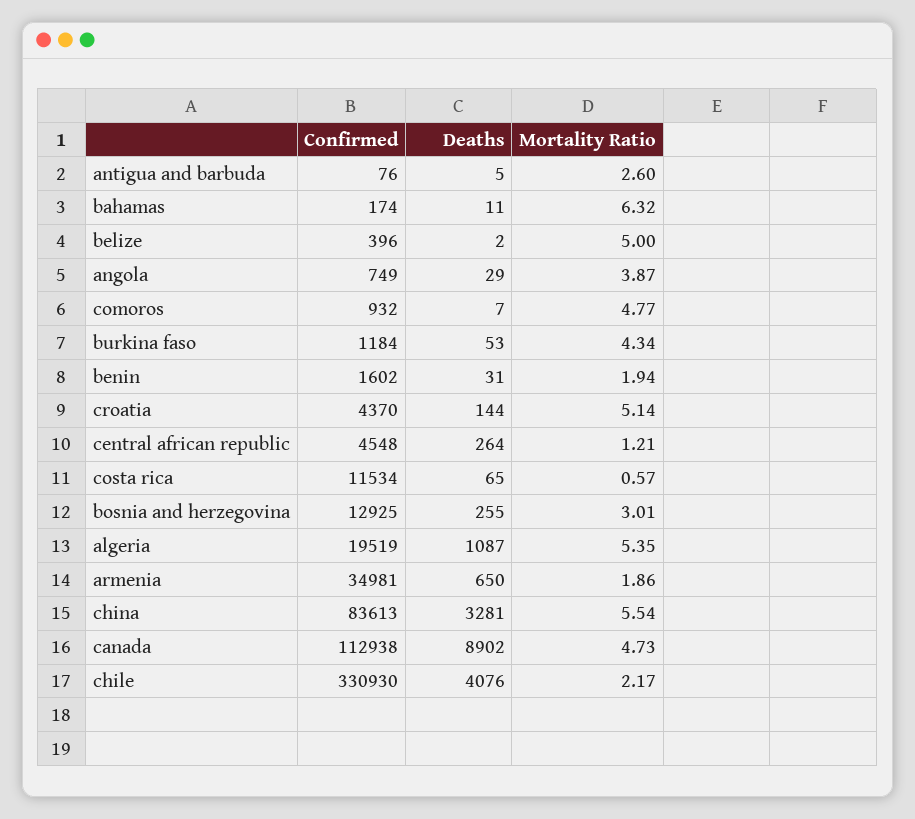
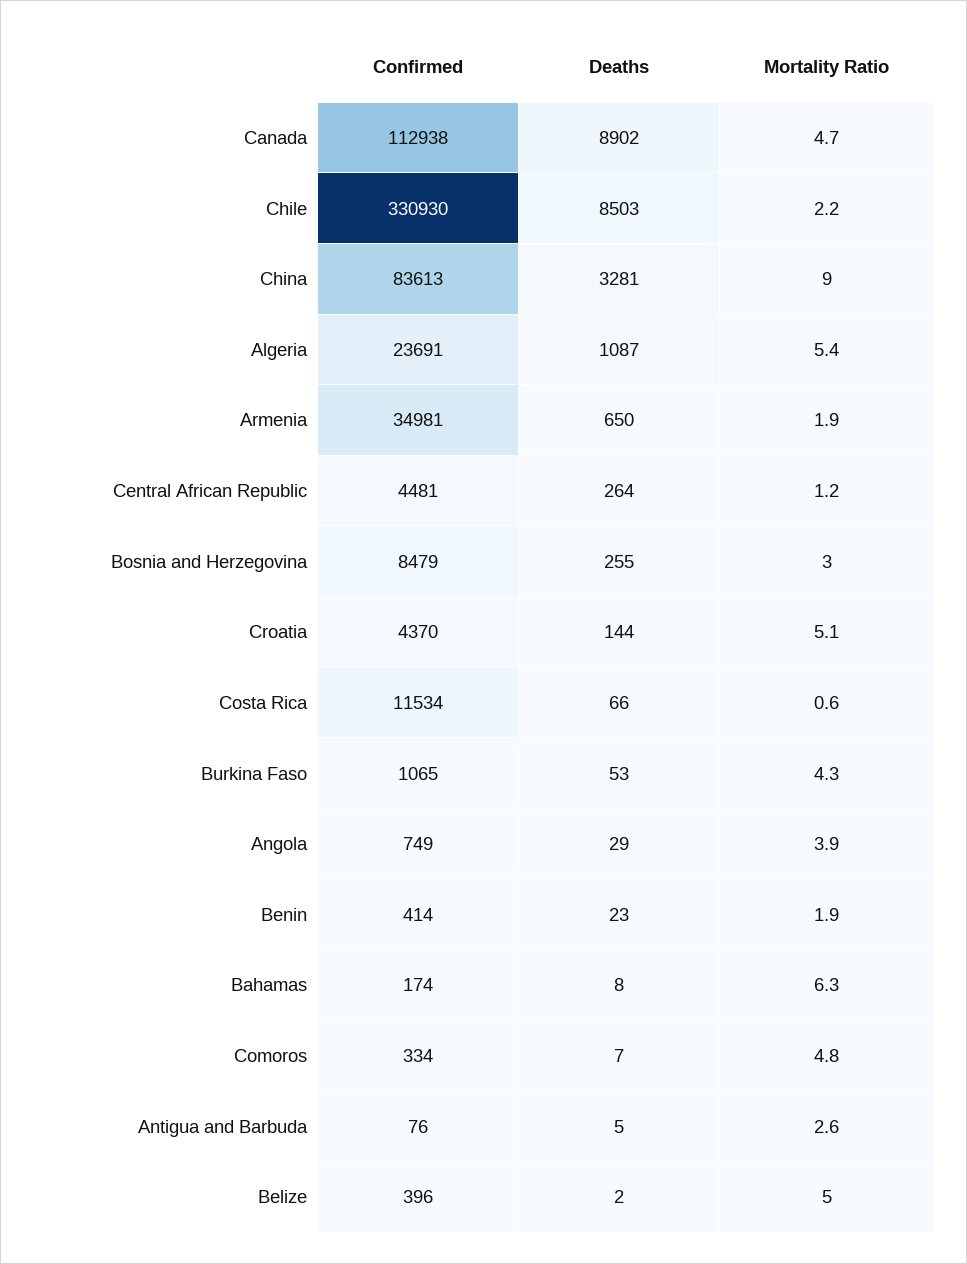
Deaths, bahamas: 11 -> 8
Confirmed, comoros: 932 -> 334
Confirmed, burkina faso: 1184 -> 1065
Confirmed, benin: 1602 -> 414
Deaths, benin: 31 -> 23
Confirmed, central african republic: 4548 -> 4481
Deaths, costa rica: 65 -> 66
Confirmed, bosnia and herzegovina: 12925 -> 8479
Confirmed, algeria: 19519 -> 23691
Mortality Ratio, china: 5.54 -> 9
Deaths, chile: 4076 -> 8503

